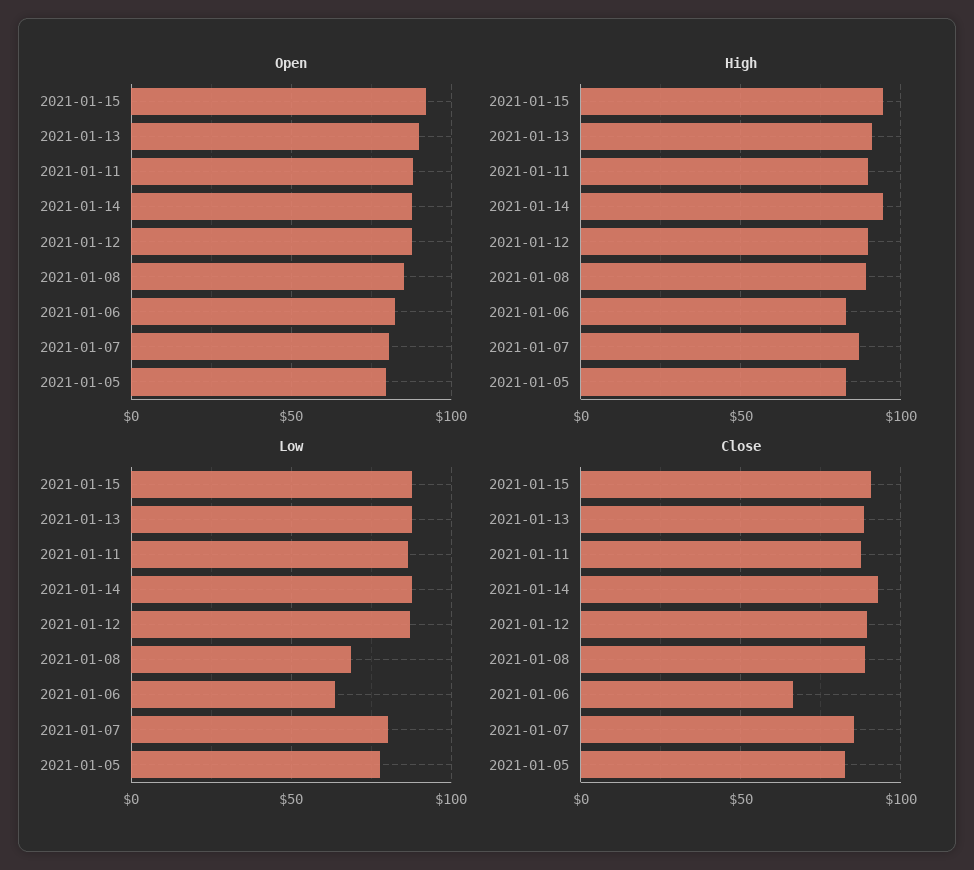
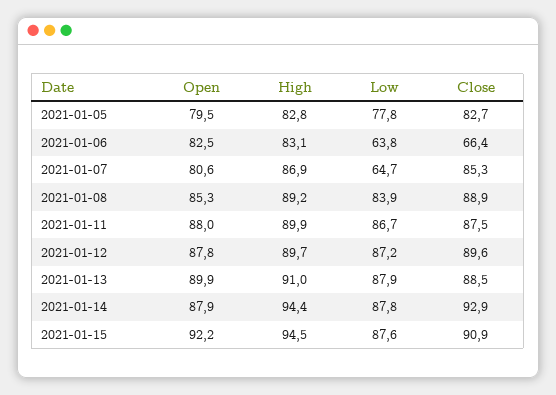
Low, 2021-01-08: 70 -> 83.9
Low, 2021-01-07: 80 -> 64.7

